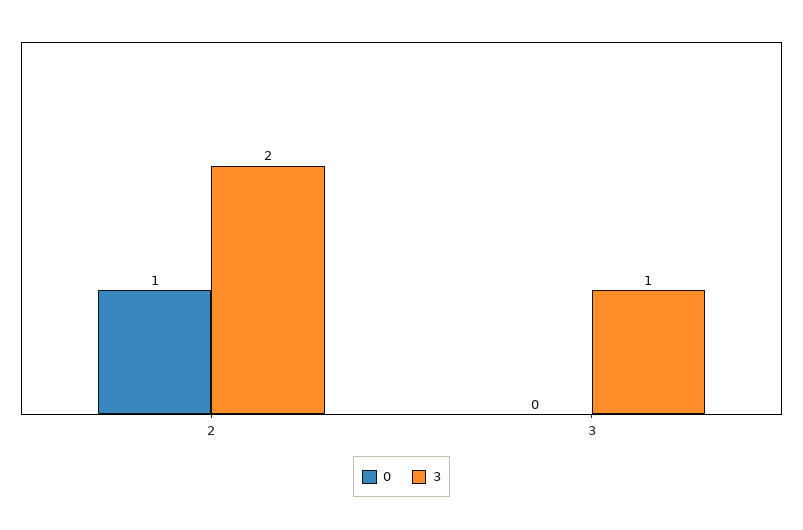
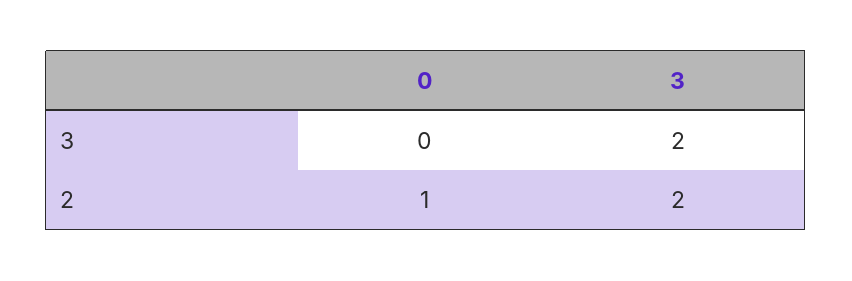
3, 3: 1 -> 2

